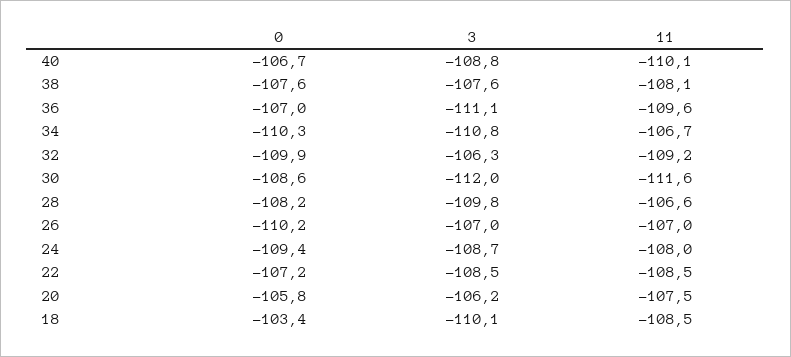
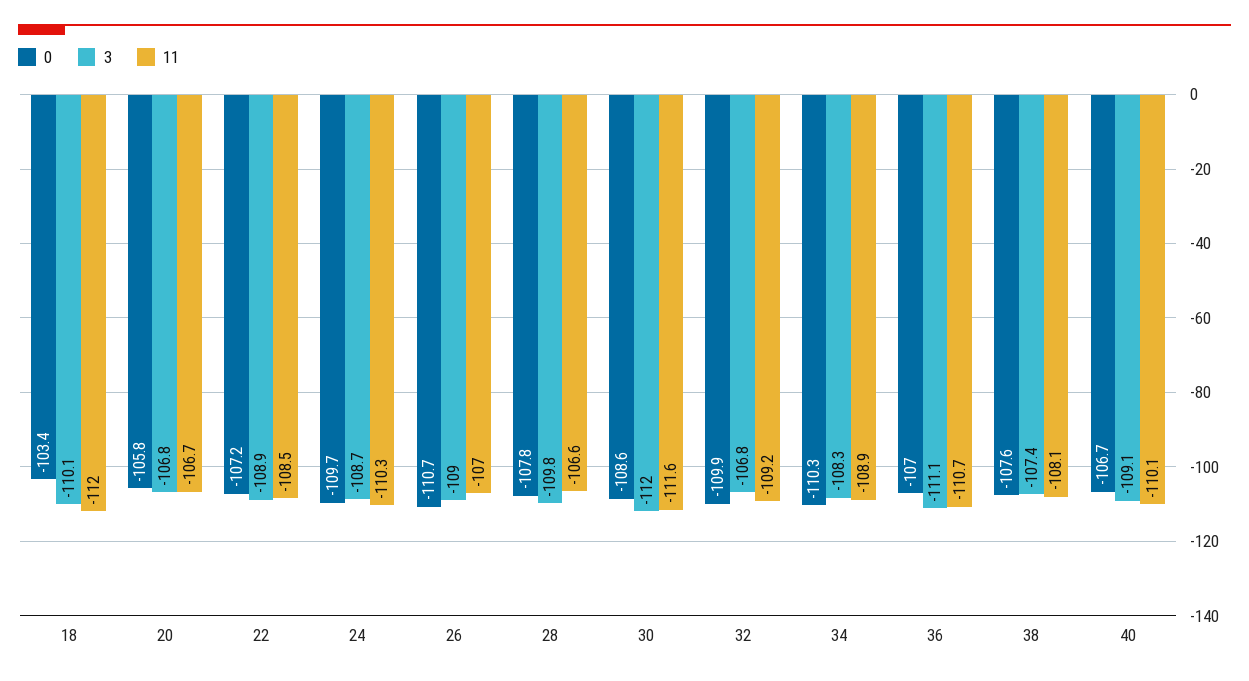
3, 40: -108.8 -> -109.1
3, 38: -107.6 -> -107.4
11, 36: -109.6 -> -110.7
3, 34: -110.8 -> -108.3
11, 34: -106.7 -> -108.9
3, 32: -106.3 -> -106.8
0, 28: -108.2 -> -107.8
0, 26: -110.2 -> -110.7
3, 26: -107 -> -109
0, 24: -109.4 -> -109.7
11, 24: -108 -> -110.3
3, 22: -108.5 -> -108.9
3, 20: -106.2 -> -106.8
11, 20: -107.5 -> -106.7
11, 18: -108.5 -> -112

